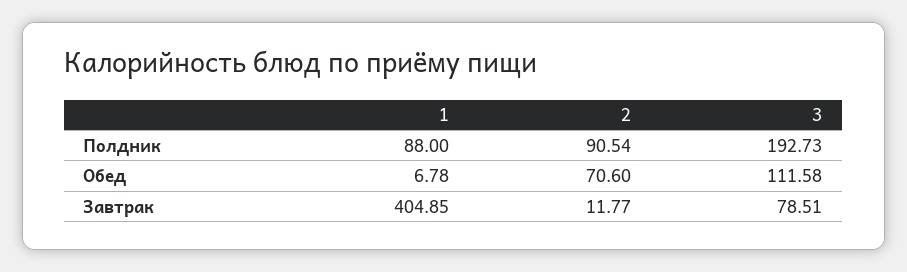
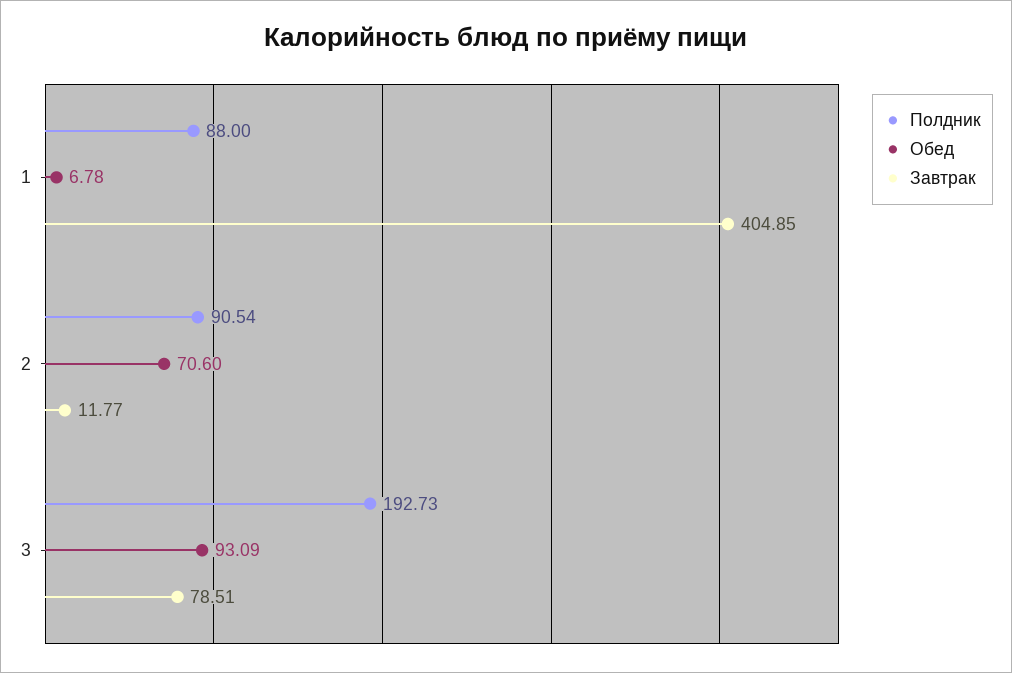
Обед, 3: 111.58 -> 93.09

